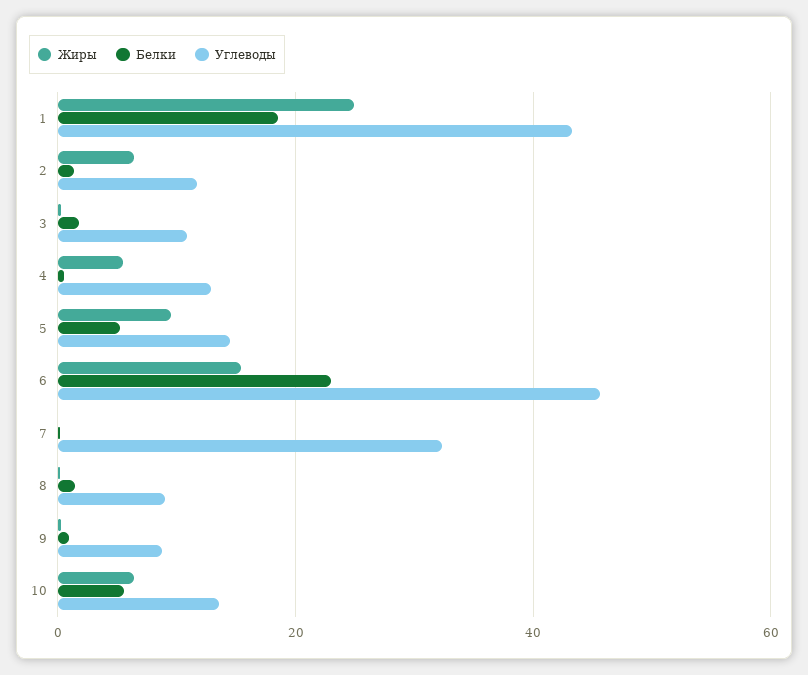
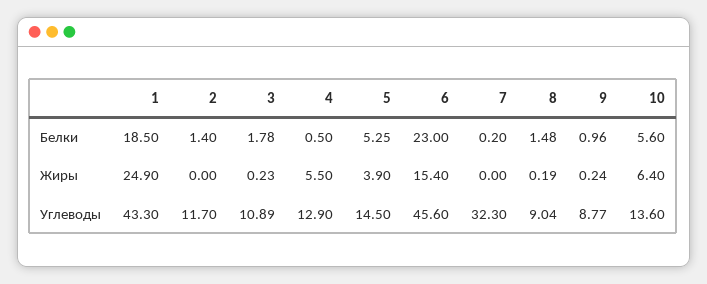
Жиры, 2: 6 -> 0
Жиры, 5: 10 -> 3.9

